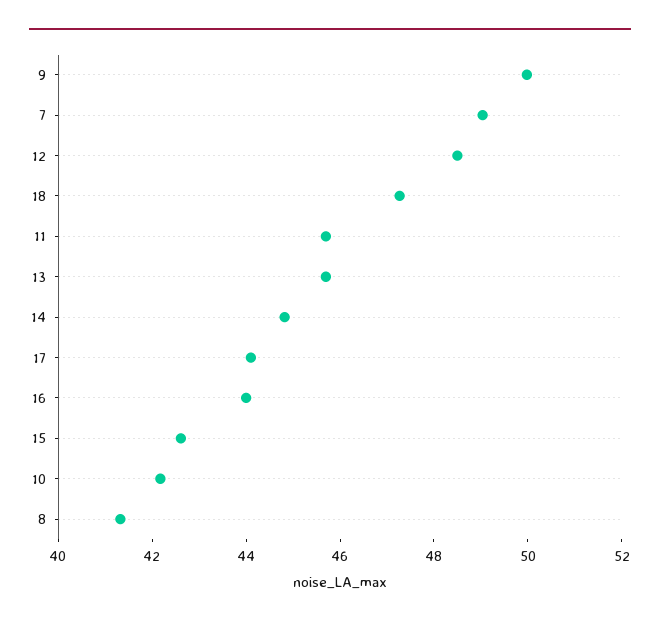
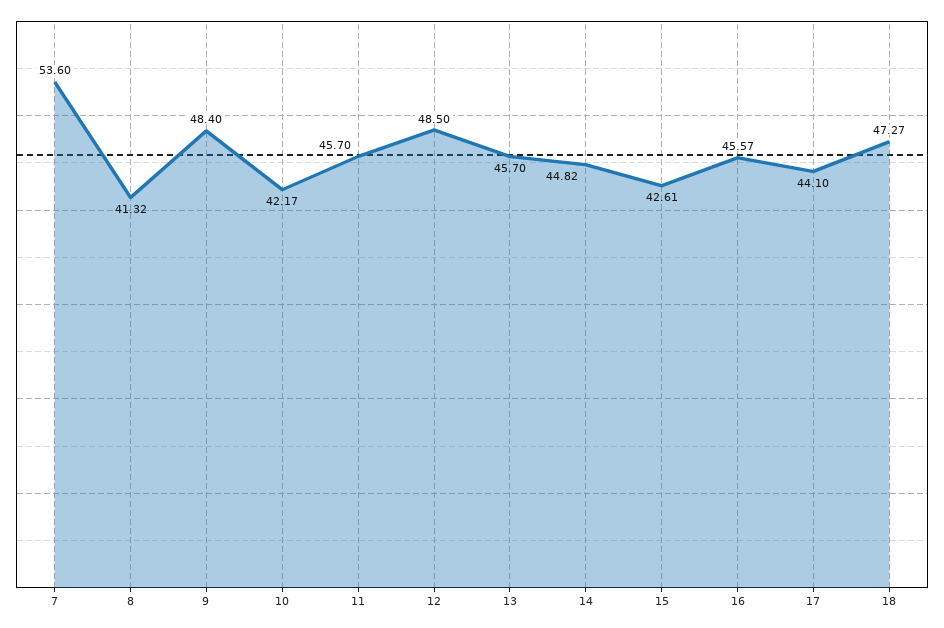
9: 50 -> 48.4
7: 49 -> 53.6
16: 44 -> 45.57

